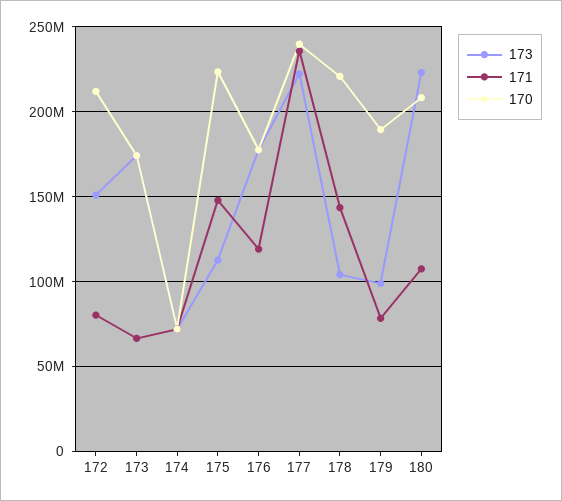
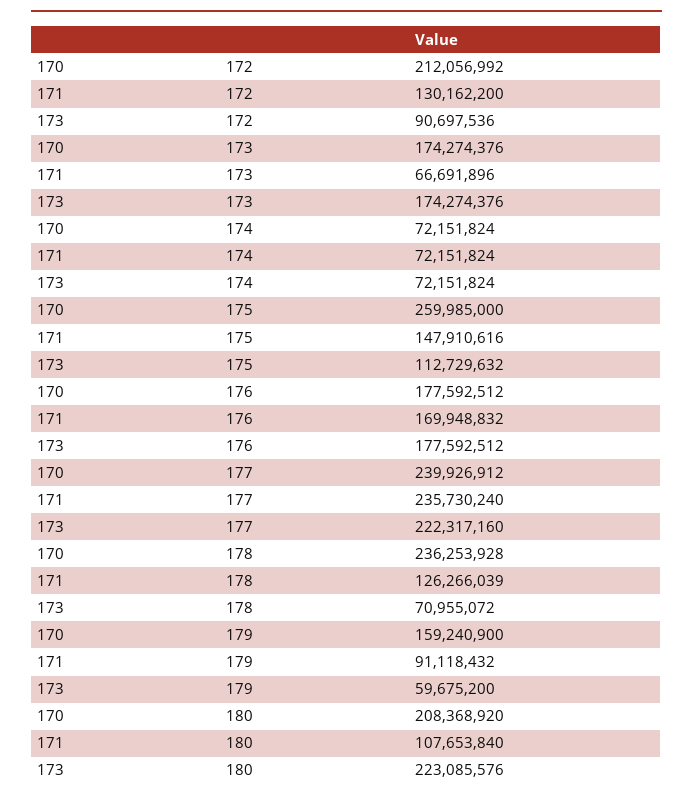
173, 172: 150000000 -> 90697536
171, 172: 80000000 -> 130162200
170, 175: 225000000 -> 259985000
171, 176: 120000000 -> 169948832
173, 178: 105000000 -> 70955072
171, 178: 145000000 -> 126266039
170, 178: 220000000 -> 236253928
173, 179: 100000000 -> 59675200
171, 179: 80000000 -> 91118432
170, 179: 190000000 -> 159240900

